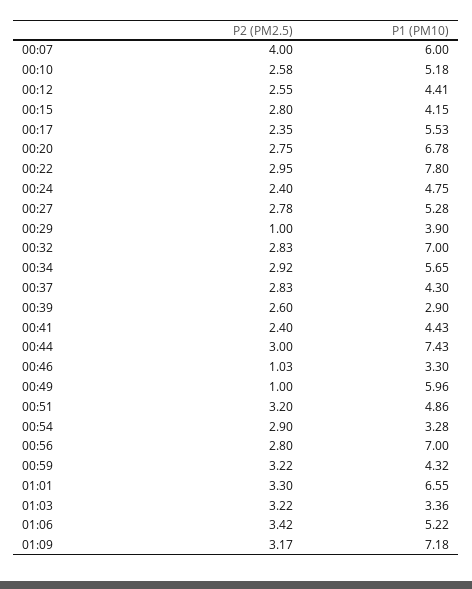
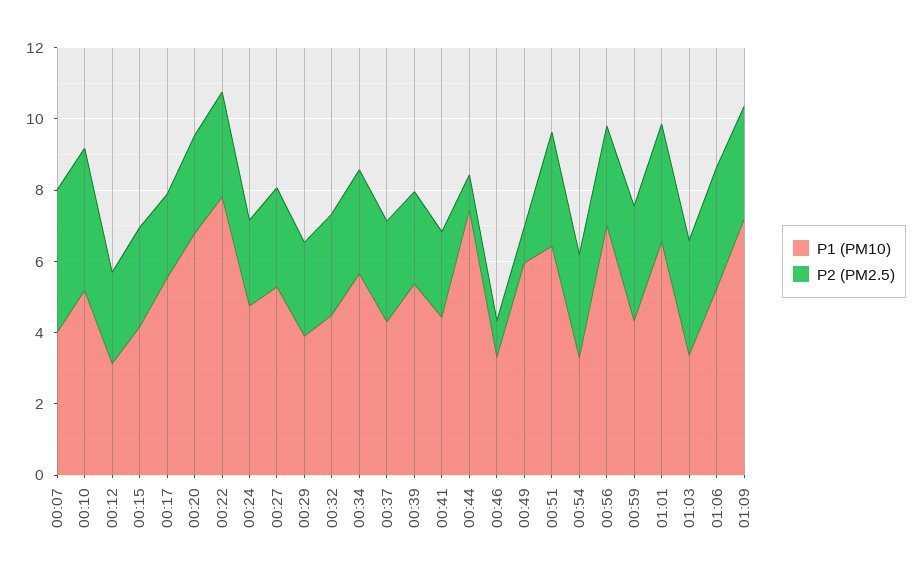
P1 (PM10), 00:07: 6 -> 4
P2 (PM2.5), 00:10: 2.58 -> 4
P1 (PM10), 00:12: 4.41 -> 3
P2 (PM2.5), 00:29: 1 -> 2.5
P1 (PM10), 00:32: 7 -> 4.5
P1 (PM10), 00:39: 2.9 -> 5.5
P2 (PM2.5), 00:44: 3 -> 1
P1 (PM10), 00:51: 4.86 -> 6.5

